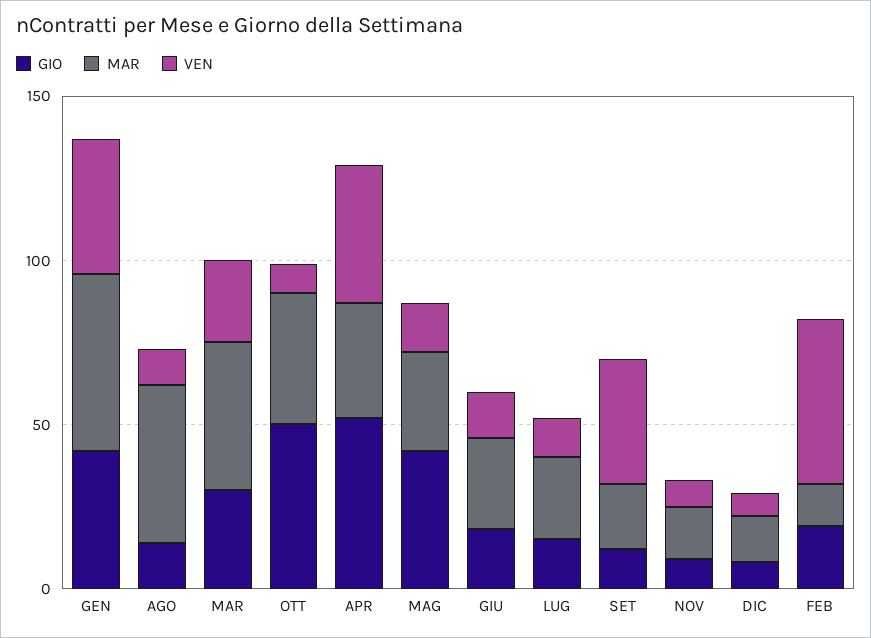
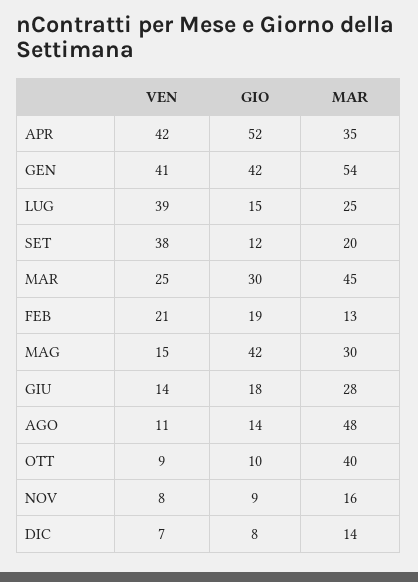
GIO, OTT: 50 -> 10
VEN, LUG: 10 -> 39
VEN, FEB: 50 -> 21

